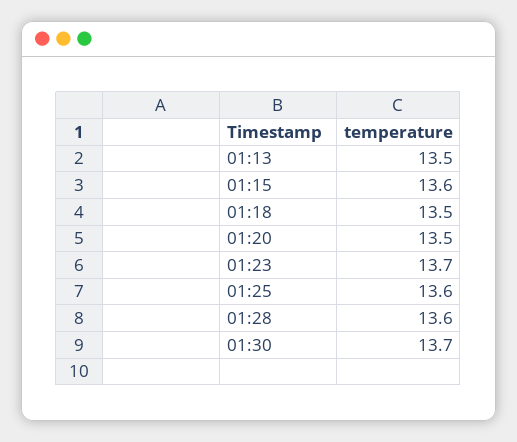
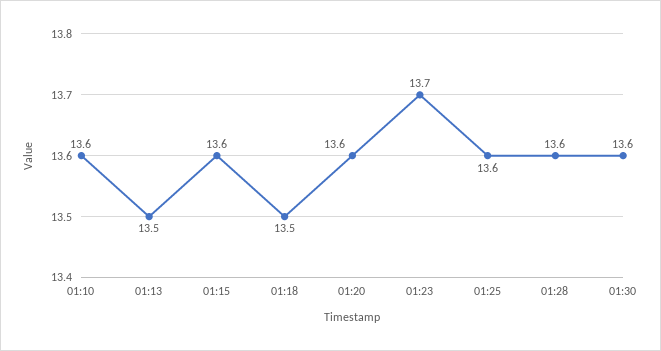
01:20: 13.5 -> 13.6
01:30: 13.7 -> 13.6
01:10: none -> 13.6

